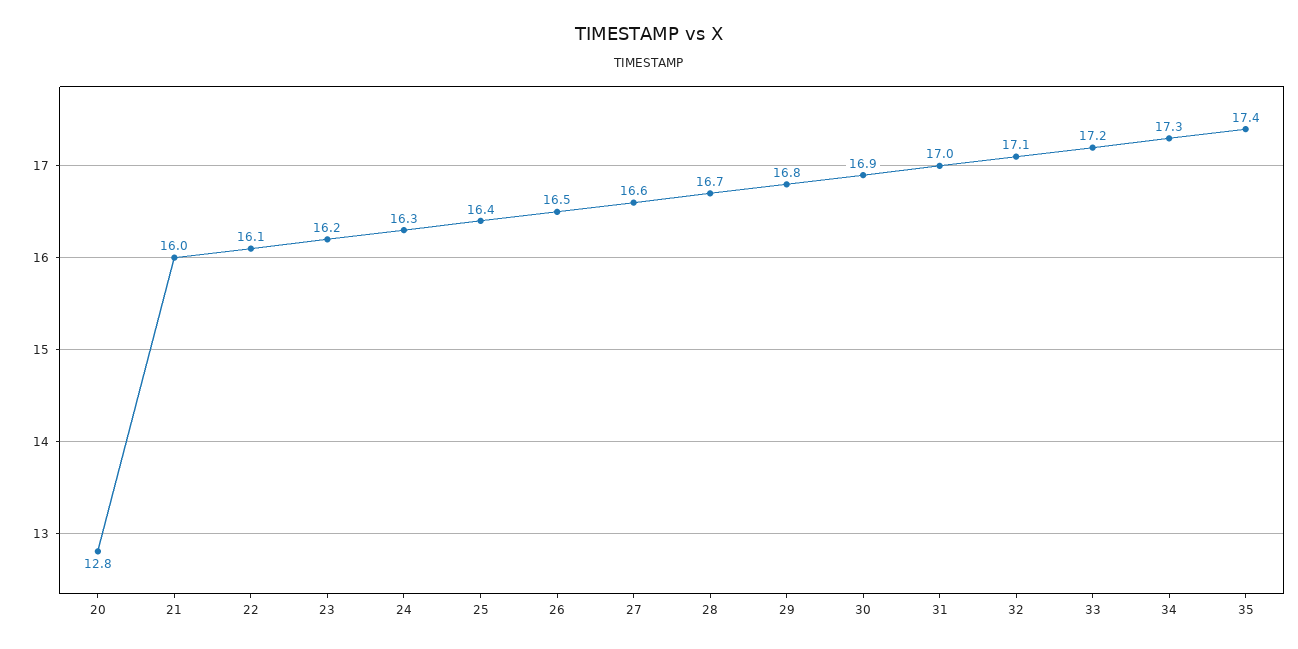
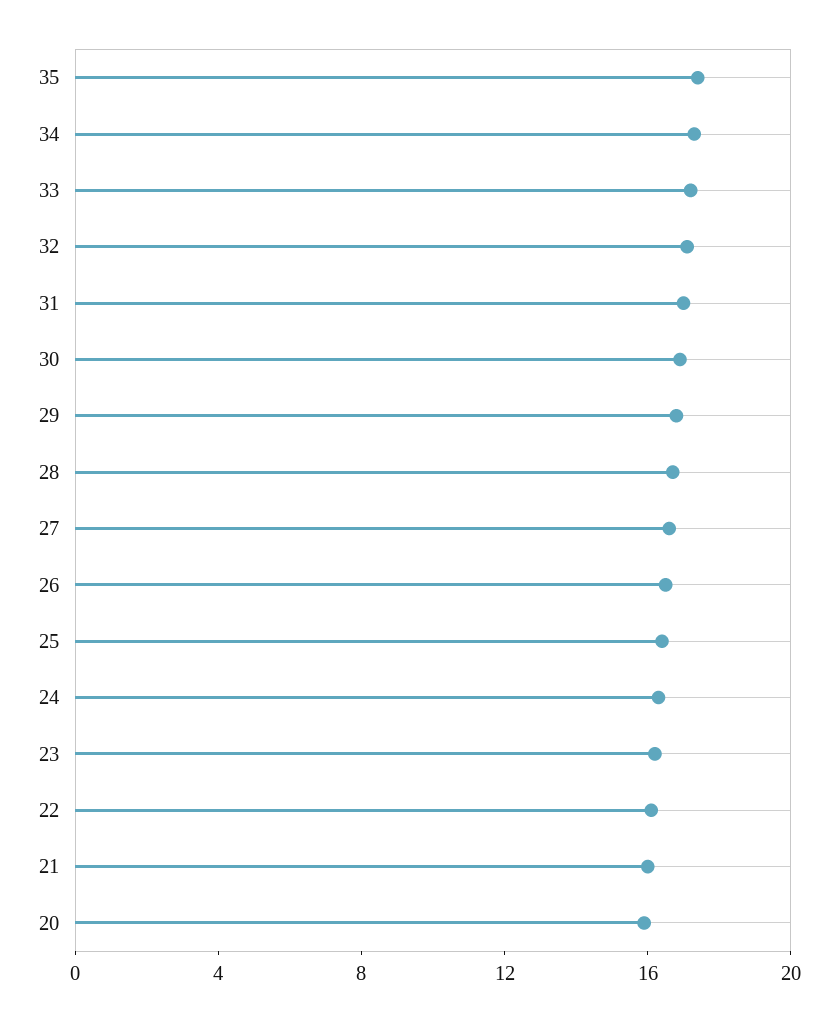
20: 12.8 -> 16

